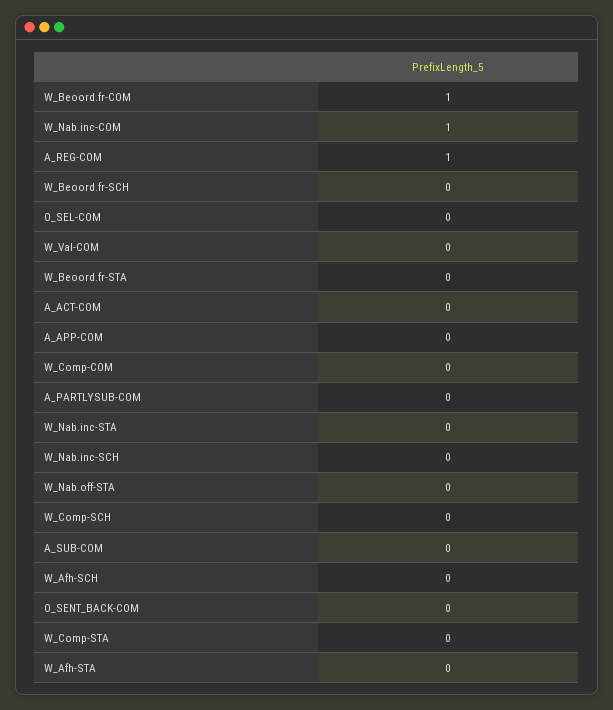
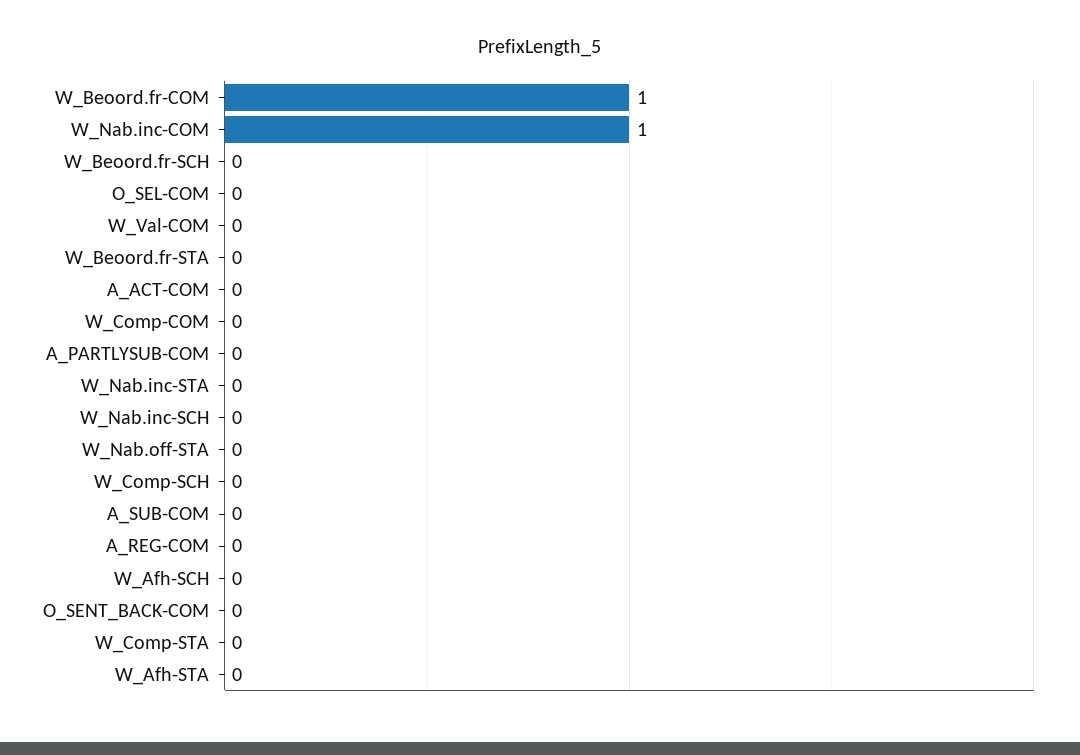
A_REG-COM: 1 -> 0
A_APP-COM: 0 -> none

